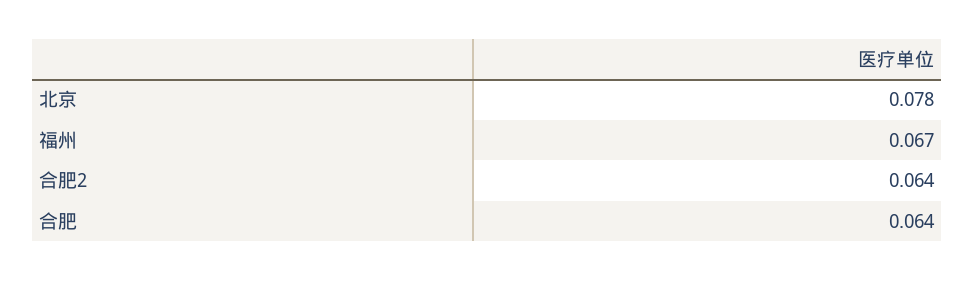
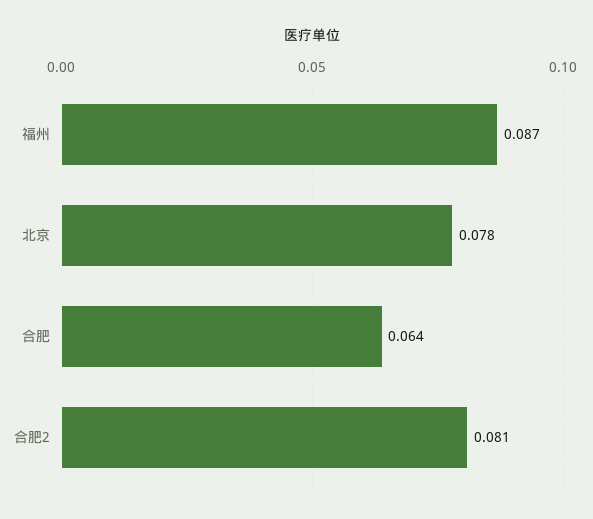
福州: 0.067 -> 0.087
合肥2: 0.064 -> 0.081

